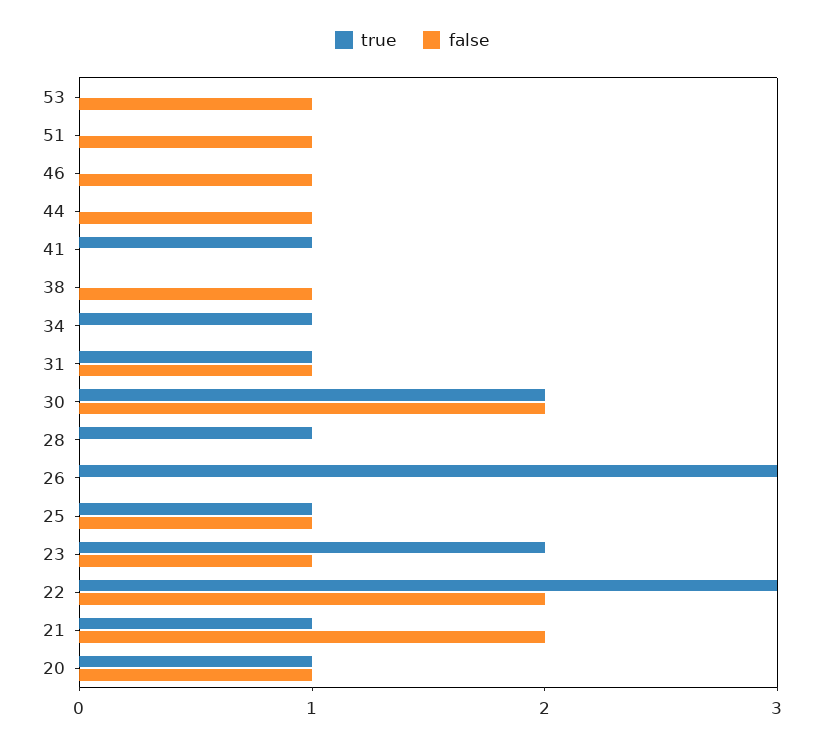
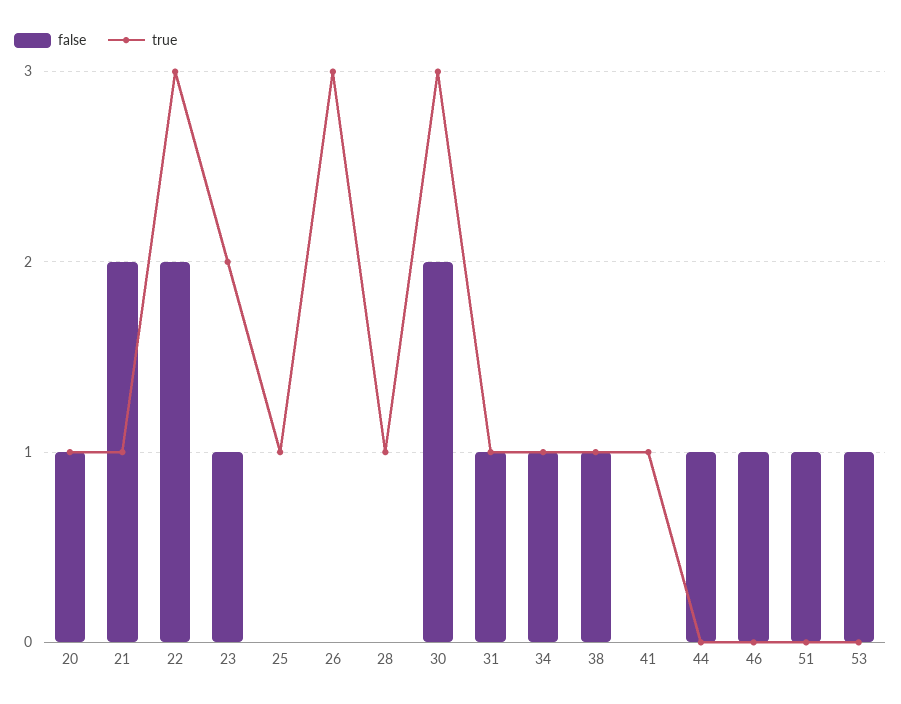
true, 38: 0 -> 1
false, 34: 0 -> 1
true, 30: 2 -> 3
false, 25: 1 -> 0

